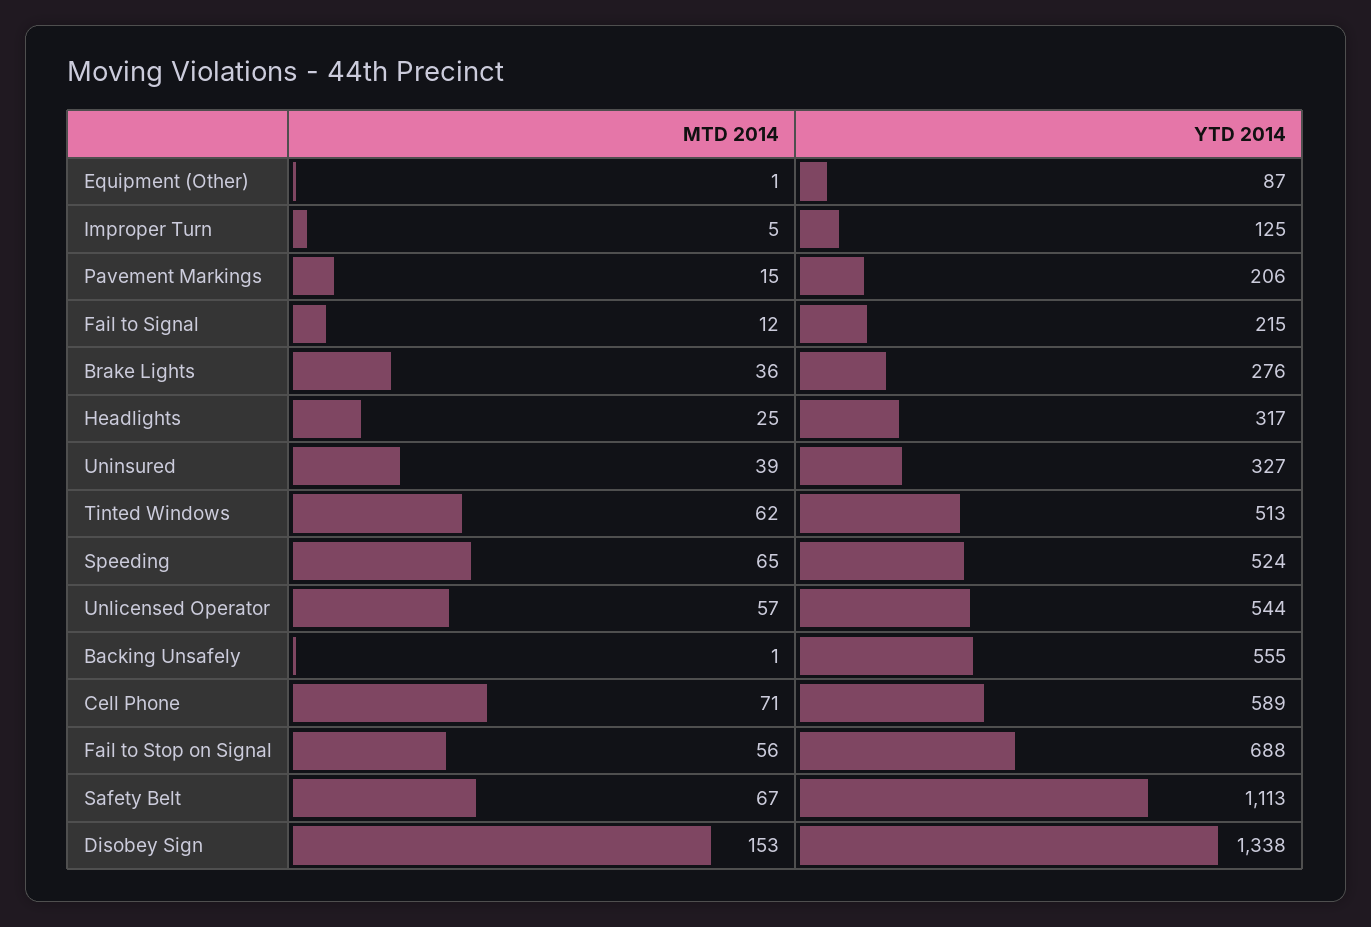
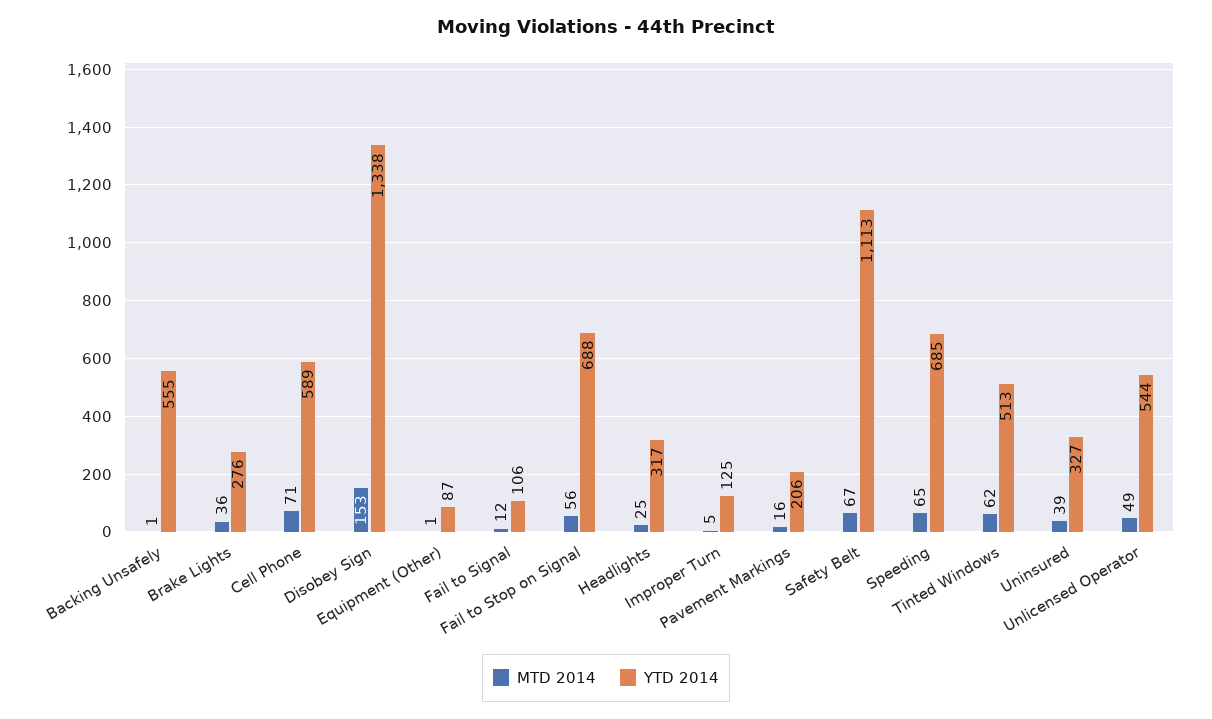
MTD 2014, Pavement Markings: 15 -> 16
YTD 2014, Fail to Signal: 215 -> 106
YTD 2014, Speeding: 524 -> 685
MTD 2014, Unlicensed Operator: 57 -> 49

